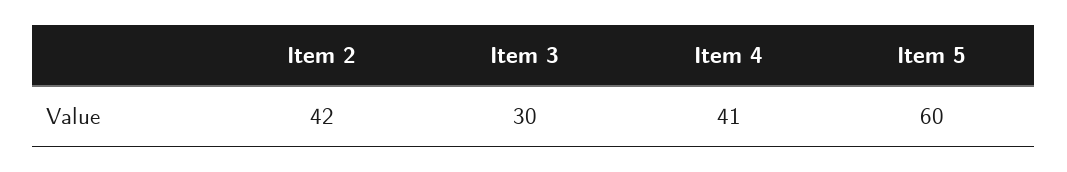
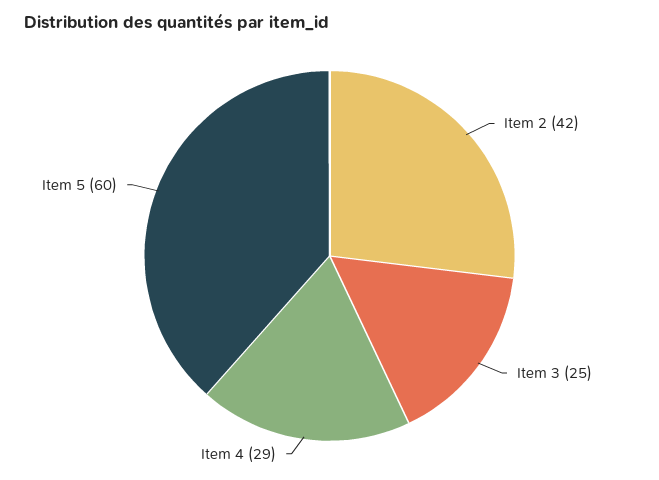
Item 3: 30 -> 25
Item 4: 41 -> 29

